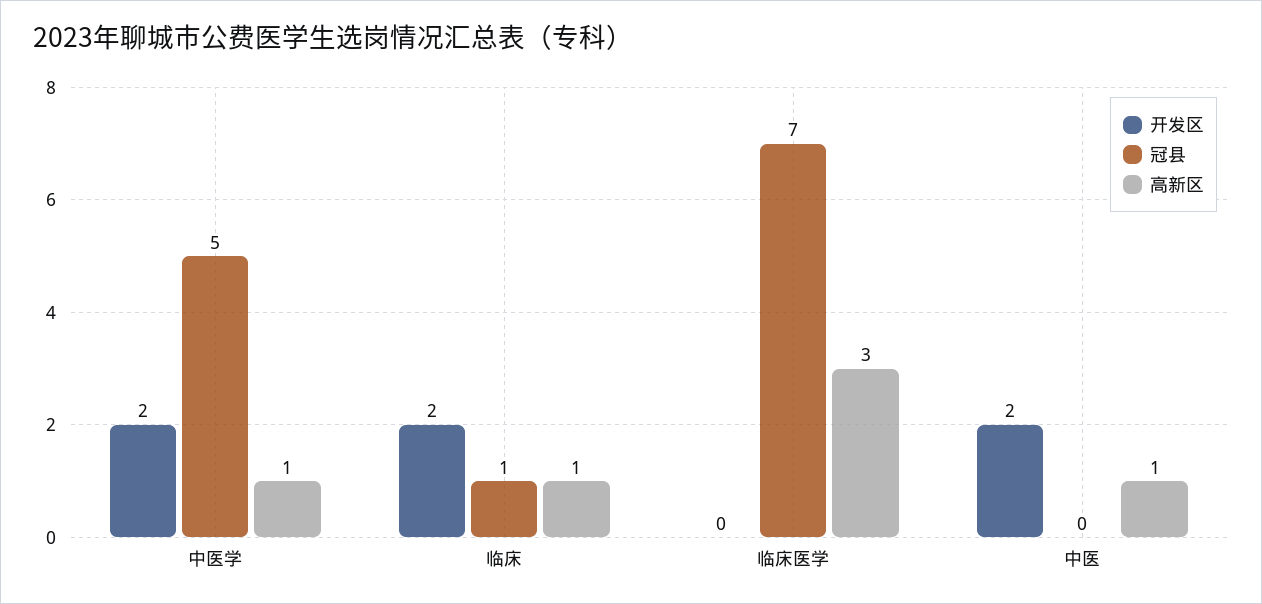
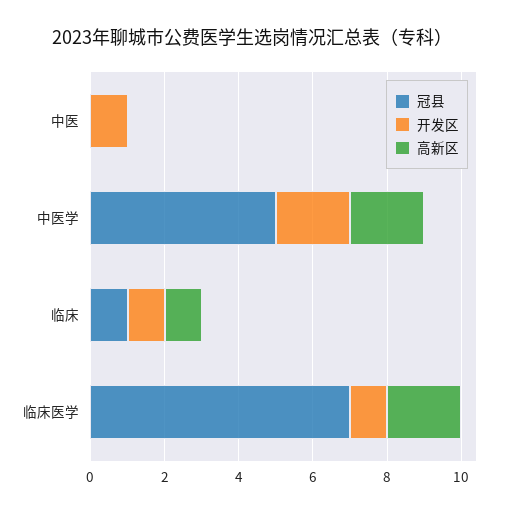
高新区, 中医学: 1 -> 2
开发区, 临床: 2 -> 1
开发区, 临床医学: 0 -> 1
高新区, 临床医学: 3 -> 2
开发区, 中医: 2 -> 1
高新区, 中医: 1 -> 0

